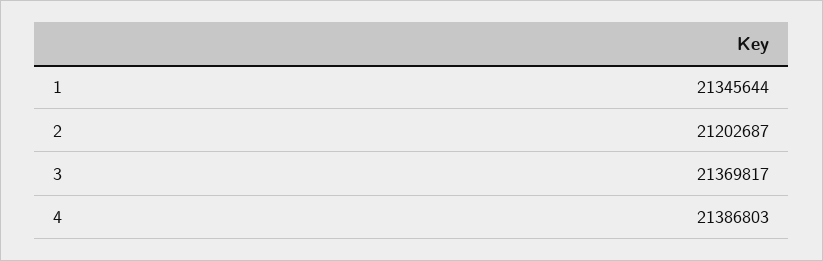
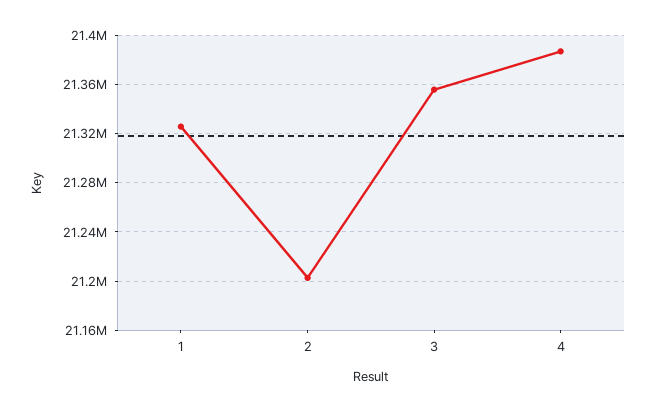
1: 21345644 -> 21325000
3: 21369817 -> 21355000

